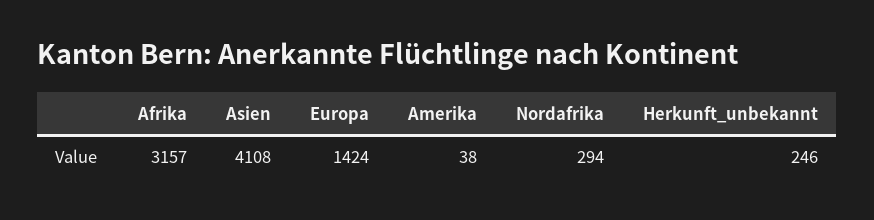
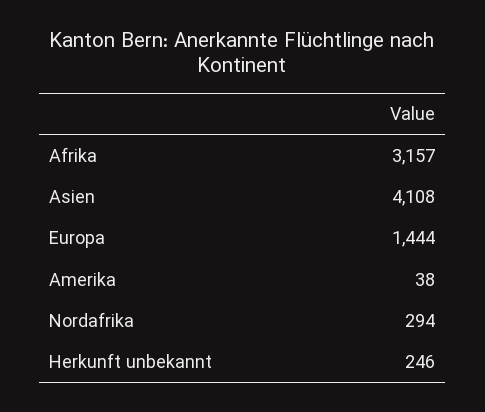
Europa: 1424 -> 1444

